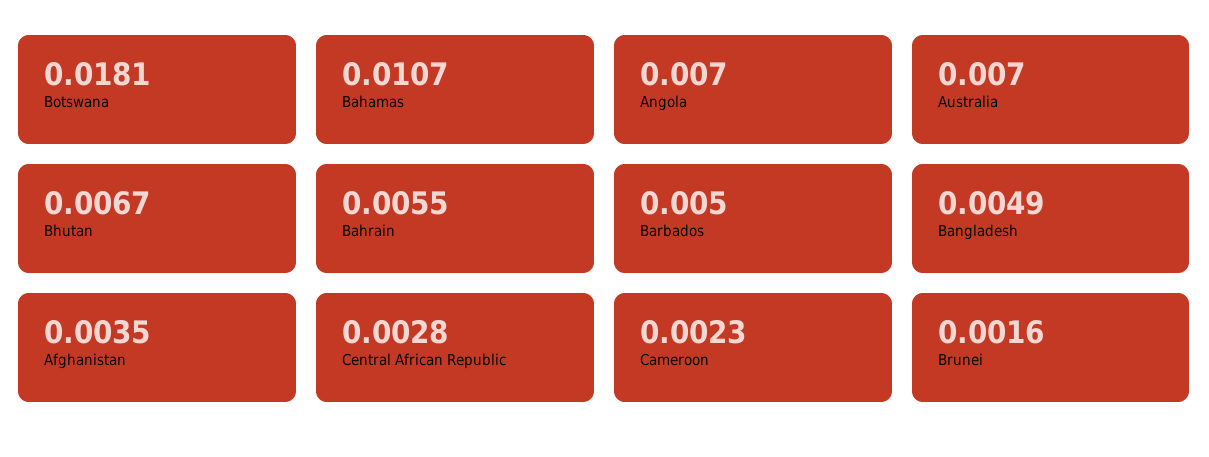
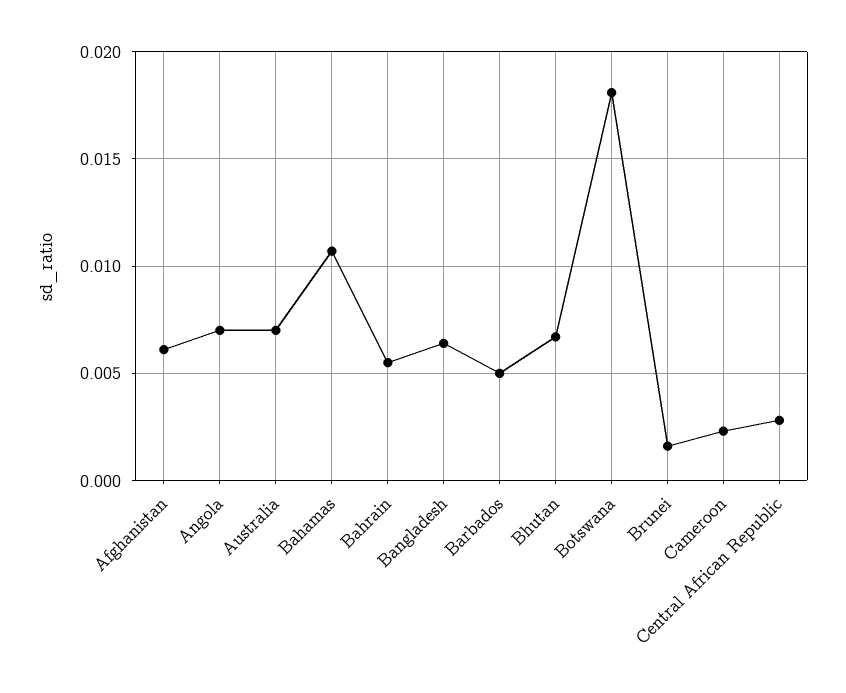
Bangladesh: 0.0049 -> 0.0065
Afghanistan: 0.0035 -> 0.006

